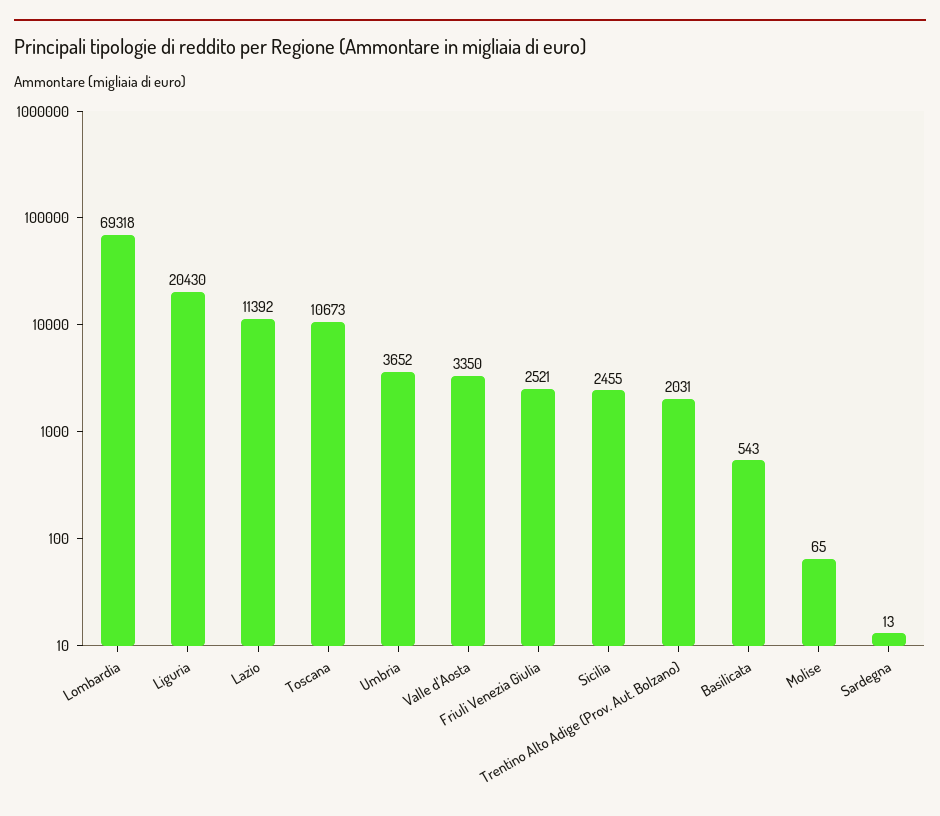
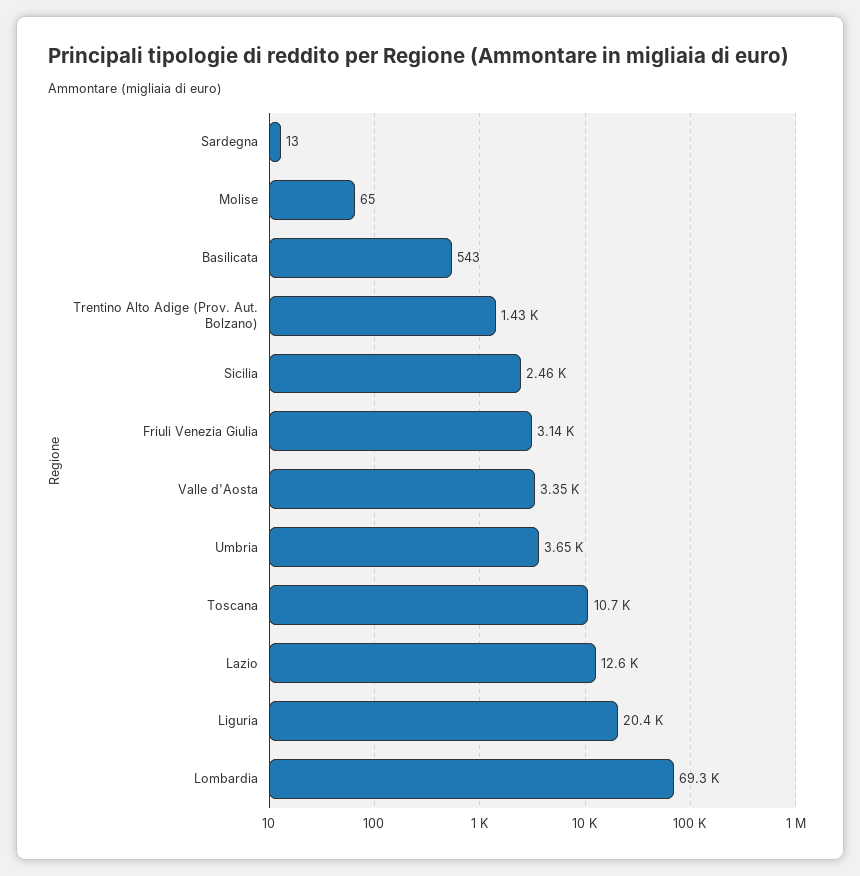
Lazio: 11392 -> 12600
Friuli Venezia Giulia: 2521 -> 3140
Trentino Alto Adige (Prov. Aut. Bolzano): 2031 -> 1430

